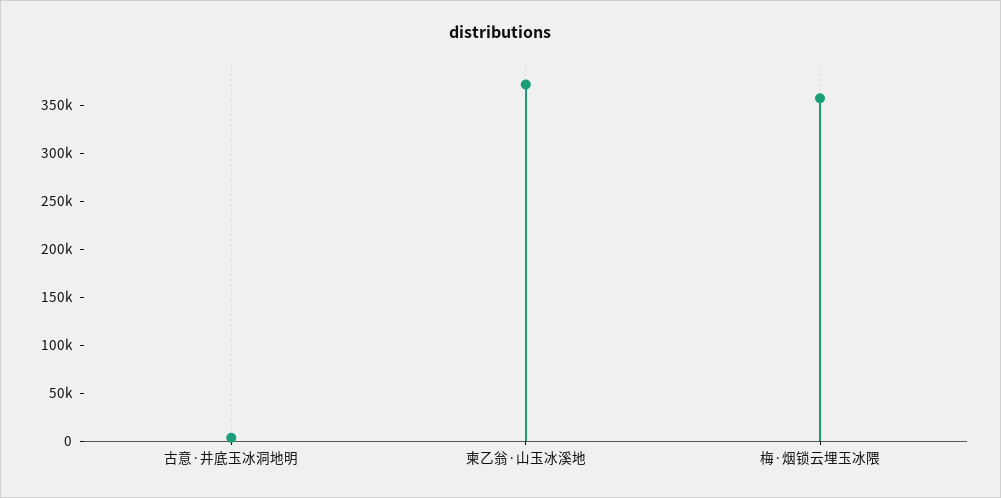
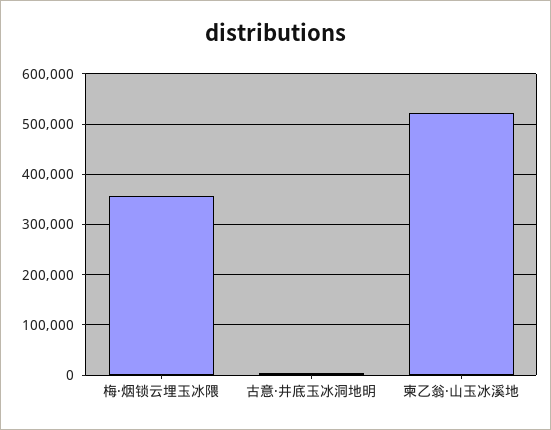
柬乙翁·山玉冰溪地: 370000 -> 520000

